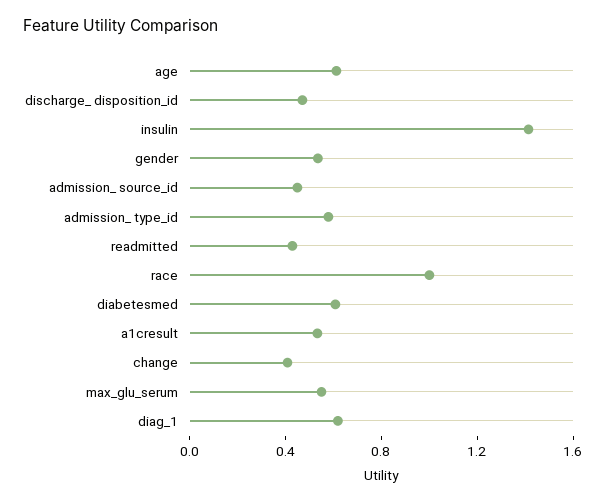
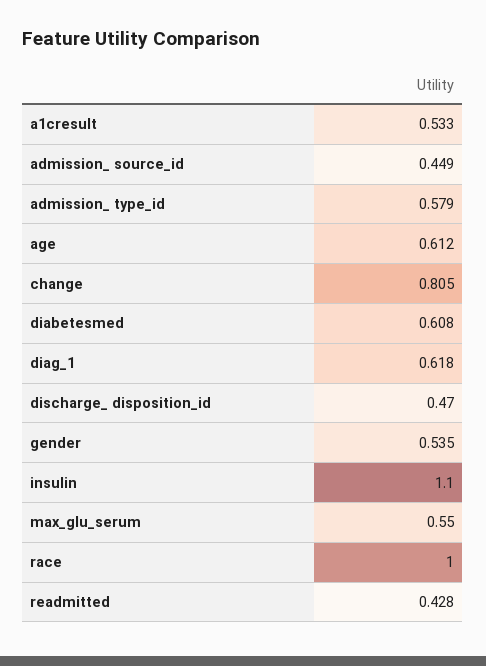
insulin: 1.4 -> 1.1
change: 0.4 -> 0.805

